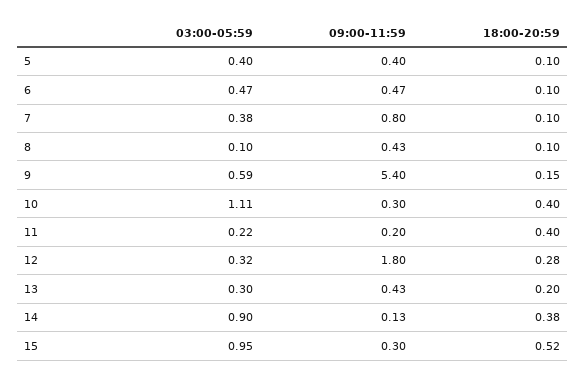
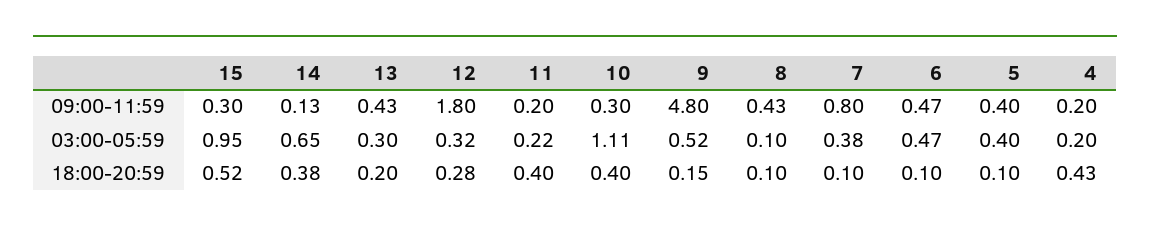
03:00-05:59, 9: 0.59 -> 0.52
09:00-11:59, 9: 5.4 -> 4.8
03:00-05:59, 14: 0.9 -> 0.65
09:00-11:59, 4: none -> 0.2
03:00-05:59, 4: none -> 0.2
18:00-20:59, 4: none -> 0.43

